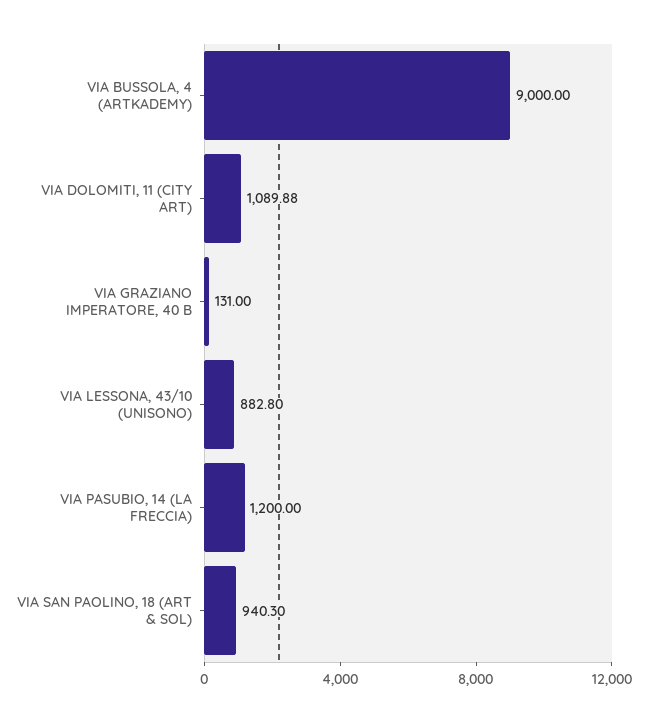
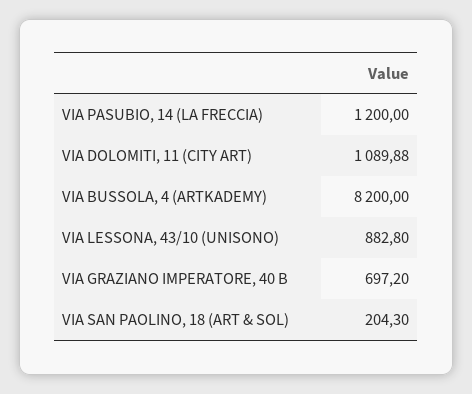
VIA BUSSOLA, 4 (ARTKADEMY): 9000 -> 8200
VIA GRAZIANO IMPERATORE, 40 B: 131 -> 697.2
VIA SAN PAOLINO, 18 (ART & SOL): 940.3 -> 204.3

